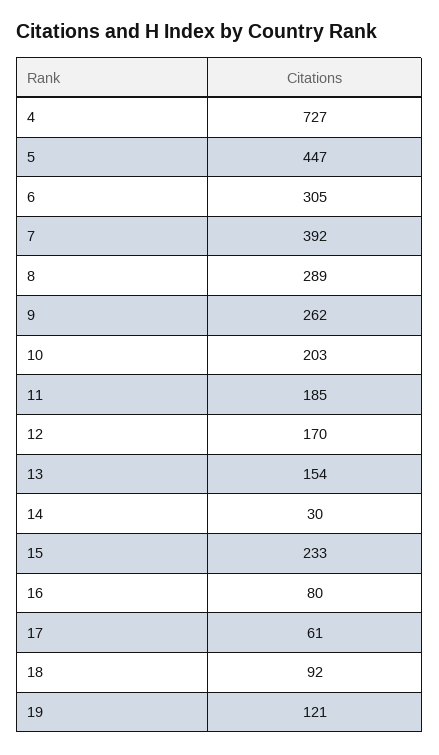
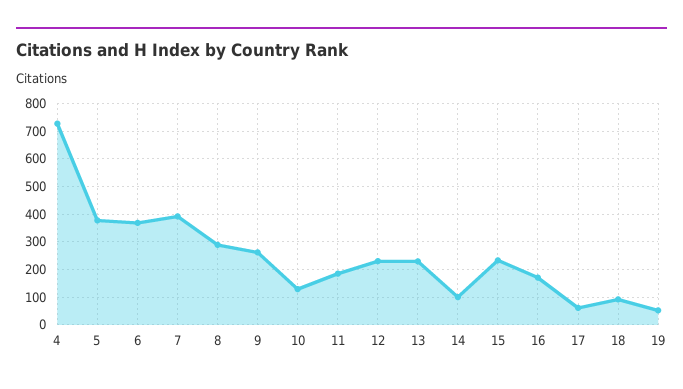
5: 447 -> 375
6: 305 -> 375
10: 203 -> 125
12: 170 -> 225
13: 154 -> 225
14: 30 -> 100
16: 80 -> 175
19: 121 -> 50

